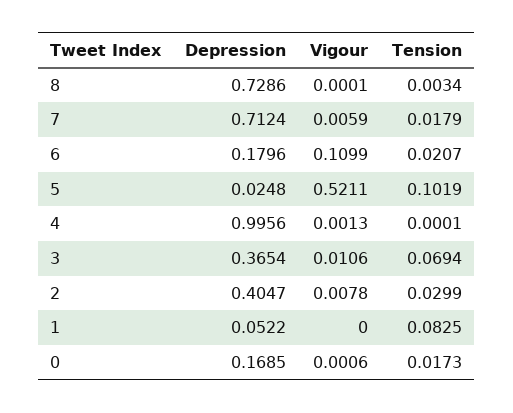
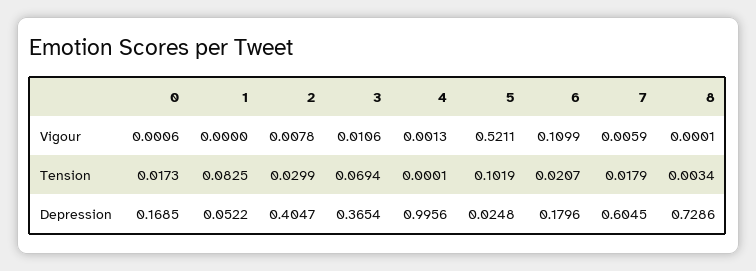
Depression, 7: 0.7124 -> 0.6045

